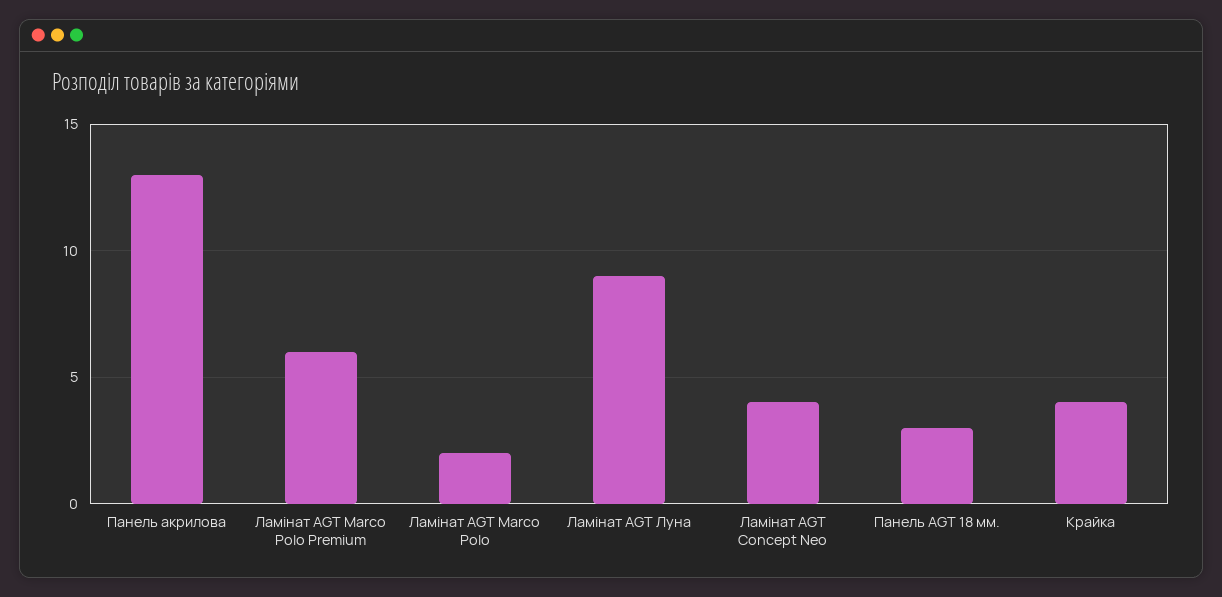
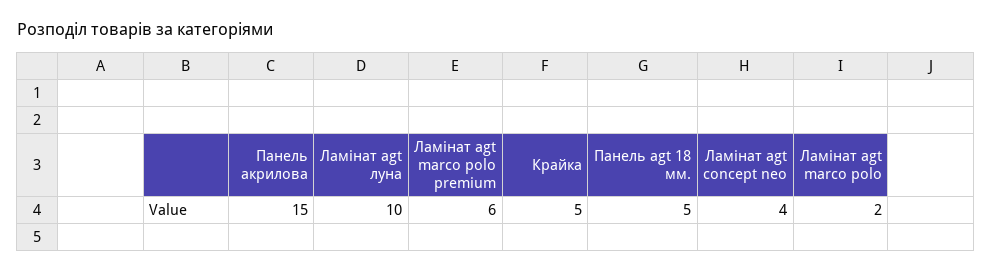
Панель акрилова: 13 -> 15
Ламінат AGT Луна: 9 -> 10
Панель AGT 18 мм.: 3 -> 5
Крайка: 4 -> 5

